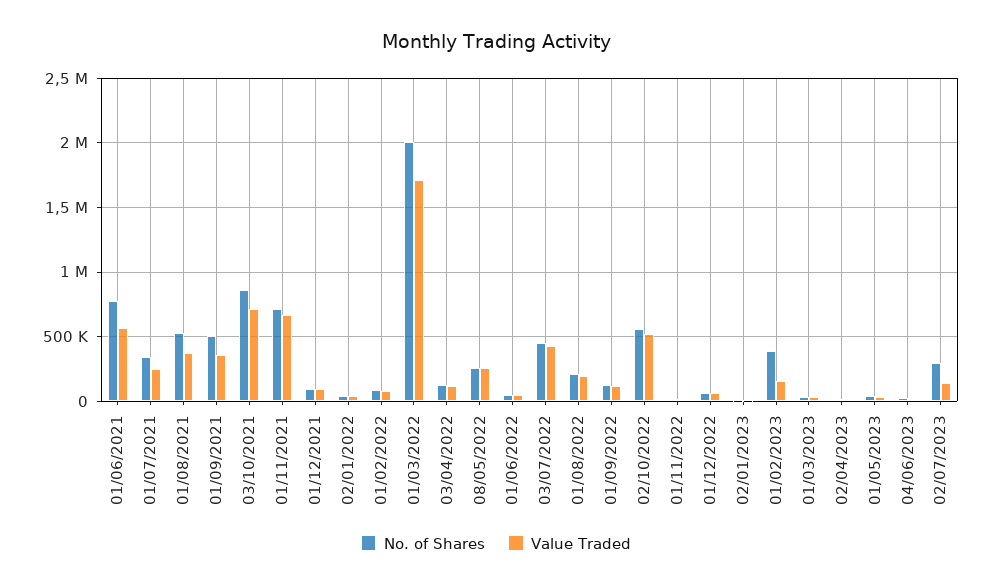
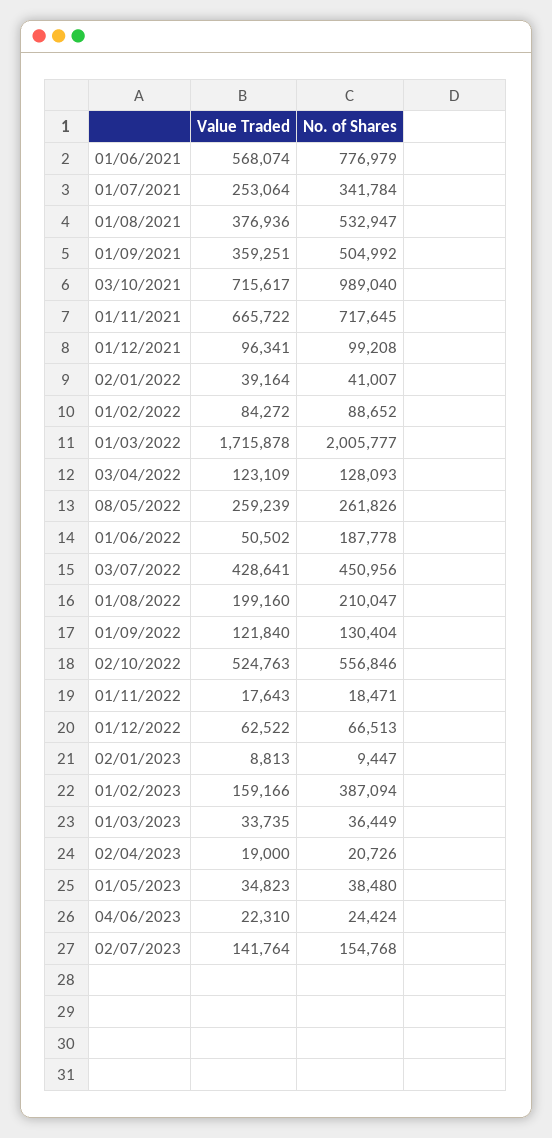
No. of Shares, 03/10/2021: 850000 -> 989040
No. of Shares, 01/06/2022: 50000 -> 187778
No. of Shares, 02/07/2023: 300000 -> 154768

